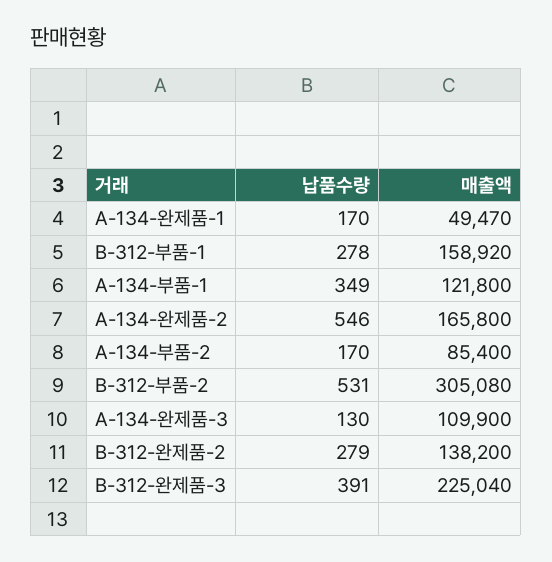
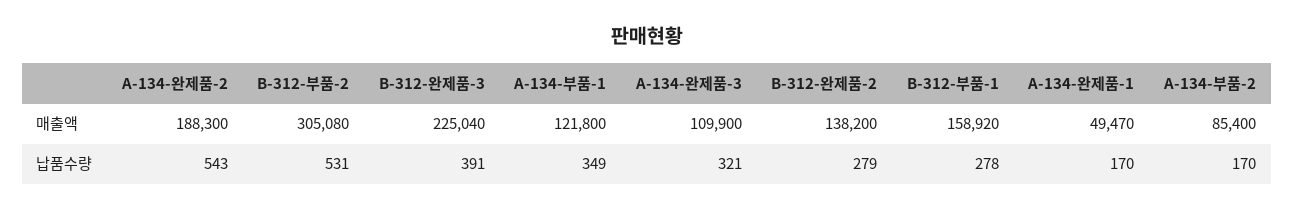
납품수량, A-134-완제품-2: 546 -> 543
매출액, A-134-완제품-2: 165800 -> 188300
납품수량, A-134-완제품-3: 130 -> 321

